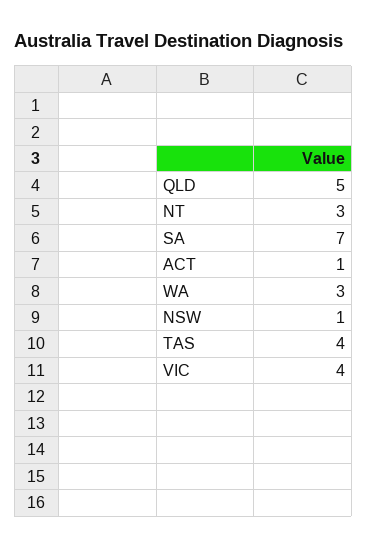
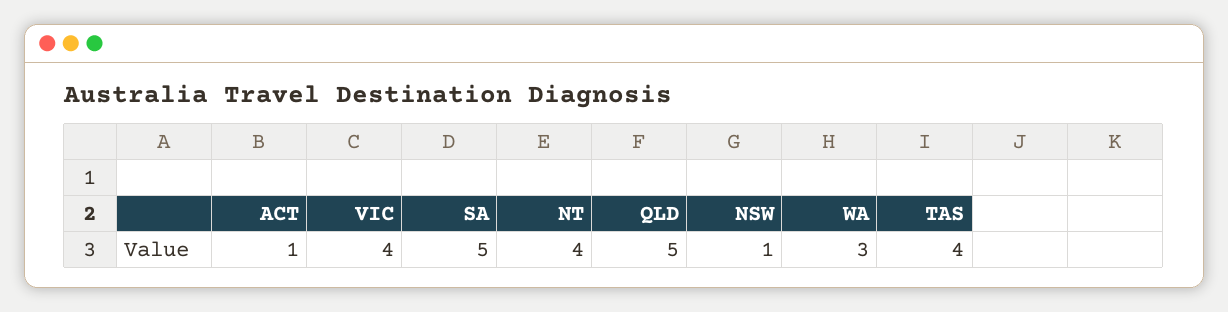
NT: 3 -> 4
SA: 7 -> 5

